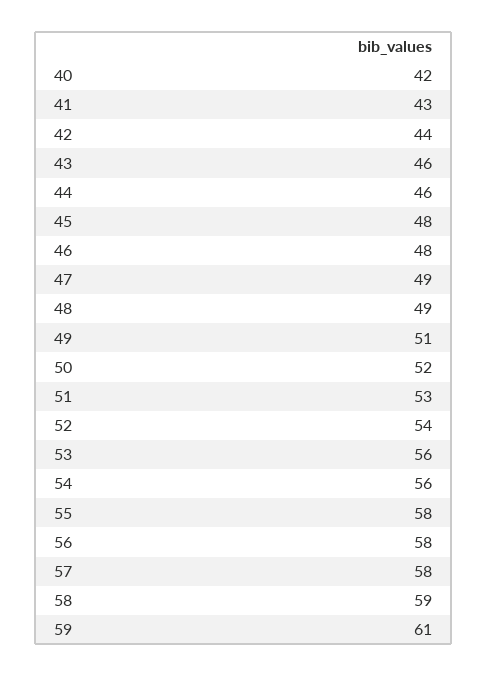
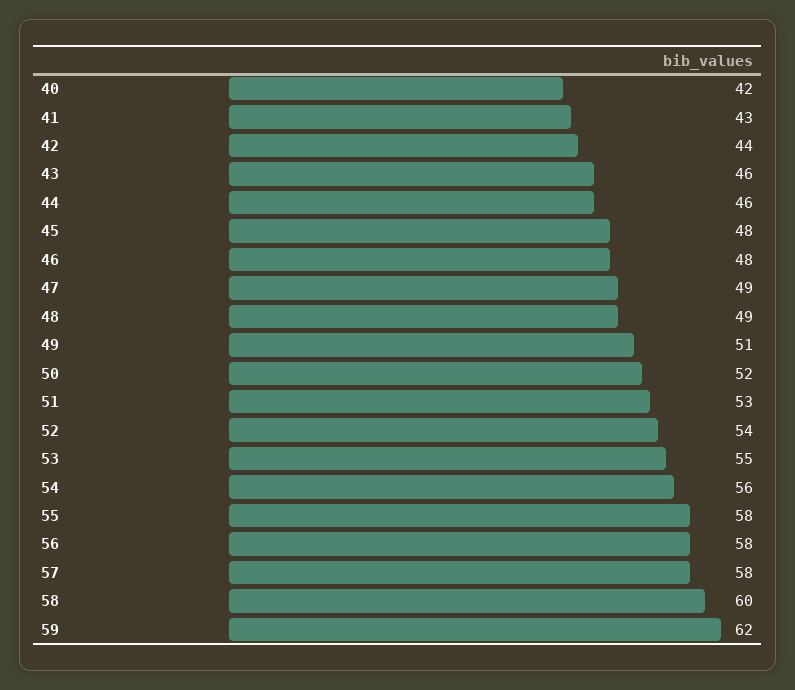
53: 56 -> 55
58: 59 -> 60
59: 61 -> 62

